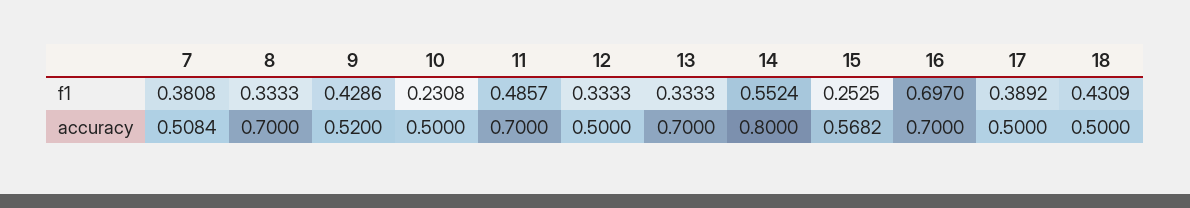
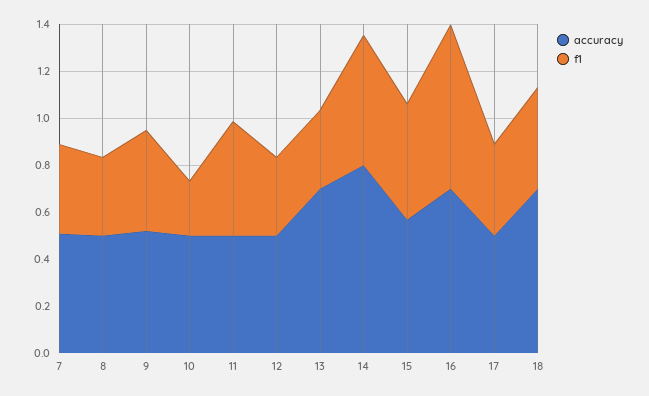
f1, 15: 0.2525 -> 0.5
accuracy, 8: 0.7 -> 0.5
accuracy, 11: 0.7 -> 0.5
accuracy, 18: 0.5 -> 0.7

